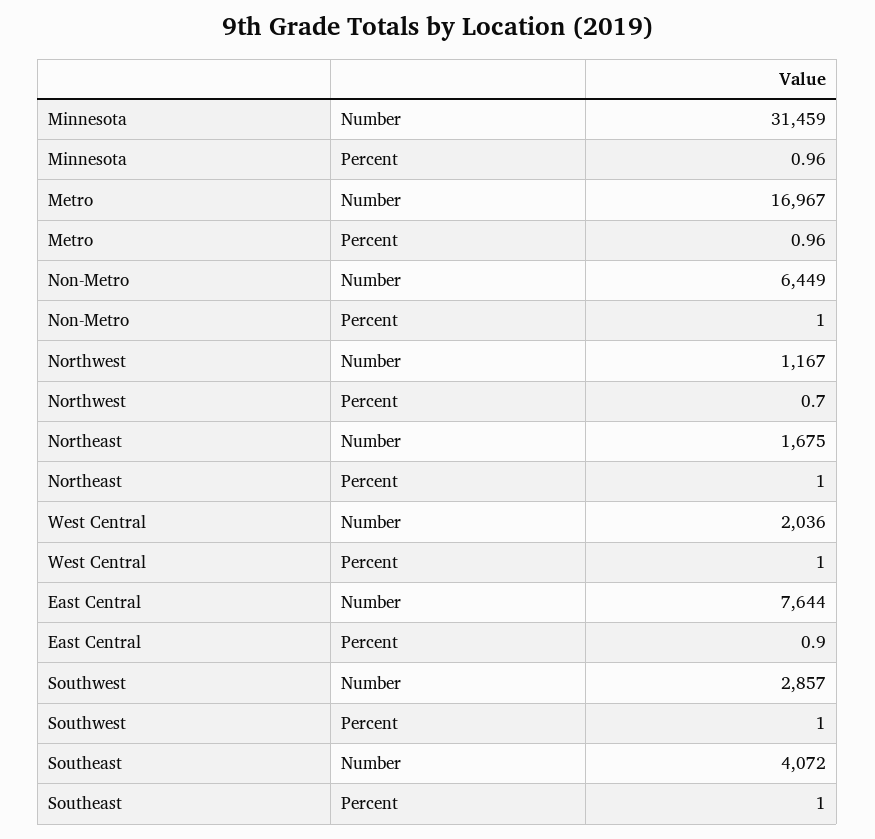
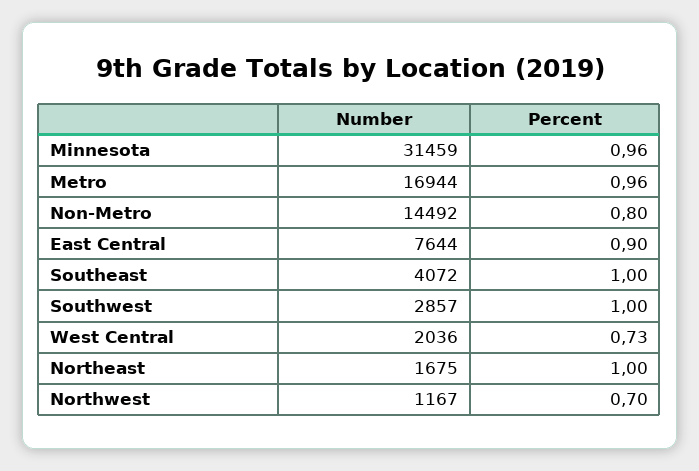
Metro, Number: 16967 -> 16944
Non-Metro, Number: 6449 -> 14492
Non-Metro, Percent: 1 -> 0.8
West Central, Percent: 1 -> 0.73

